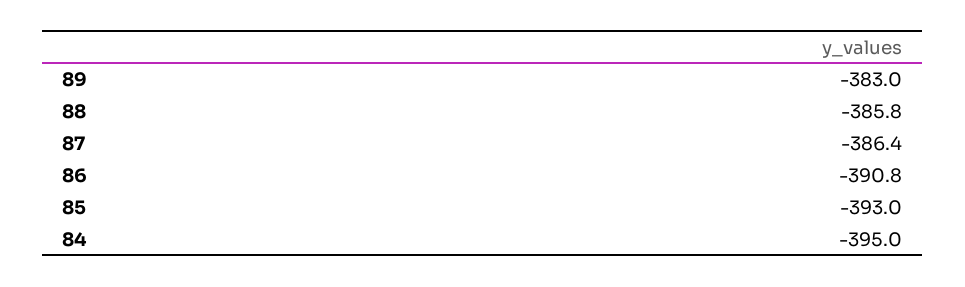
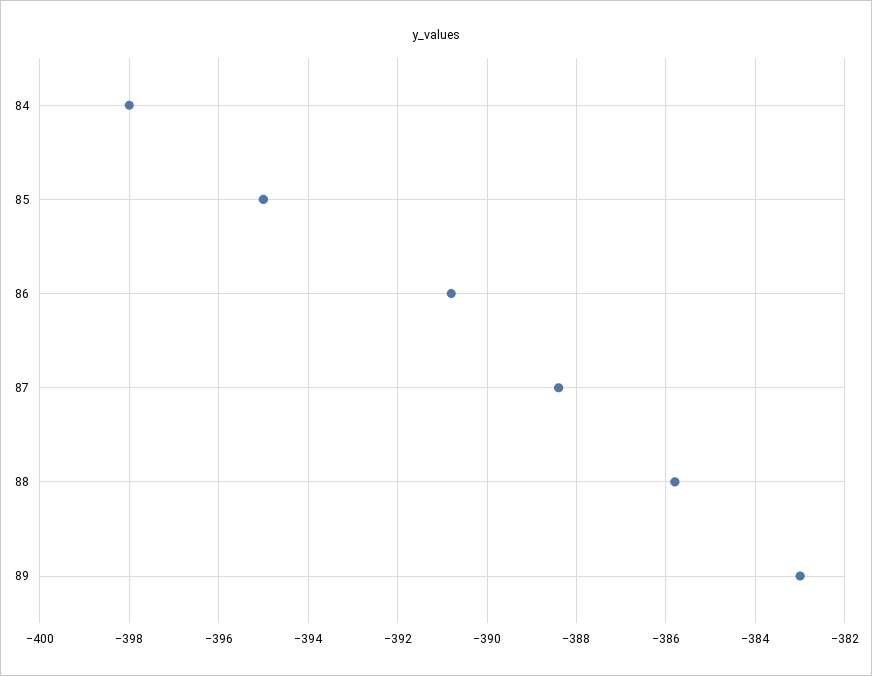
87: -386.4 -> -388.5
85: -393 -> -395
84: -395 -> -398

